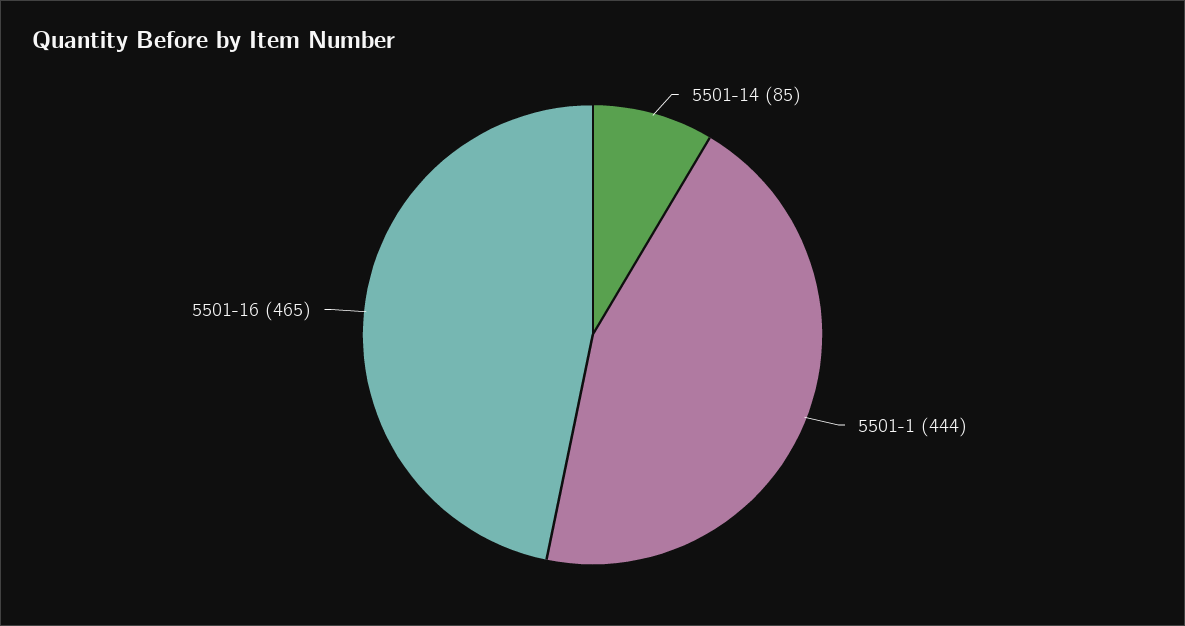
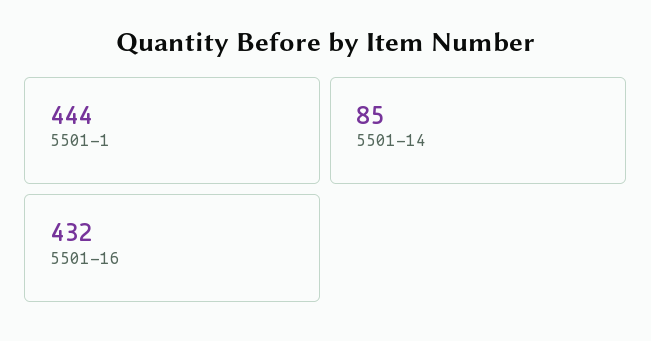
5501-16: 465 -> 432

